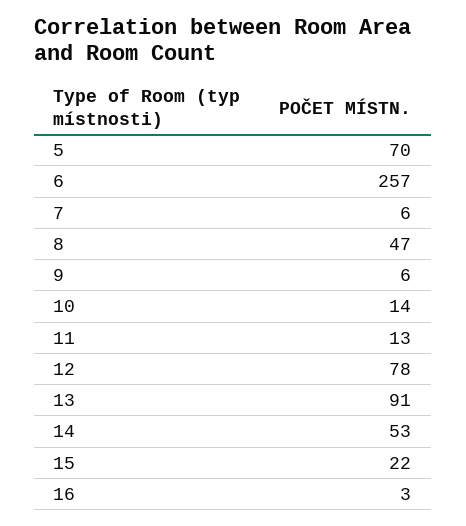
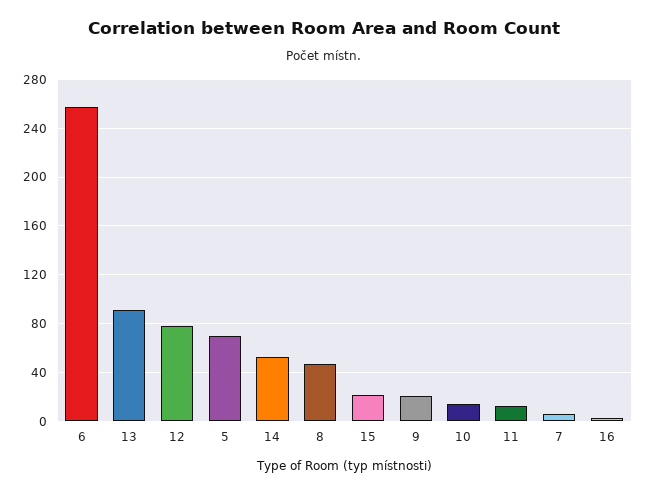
9: 6 -> 20

